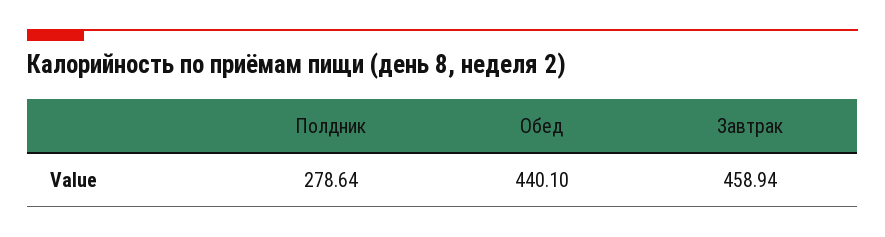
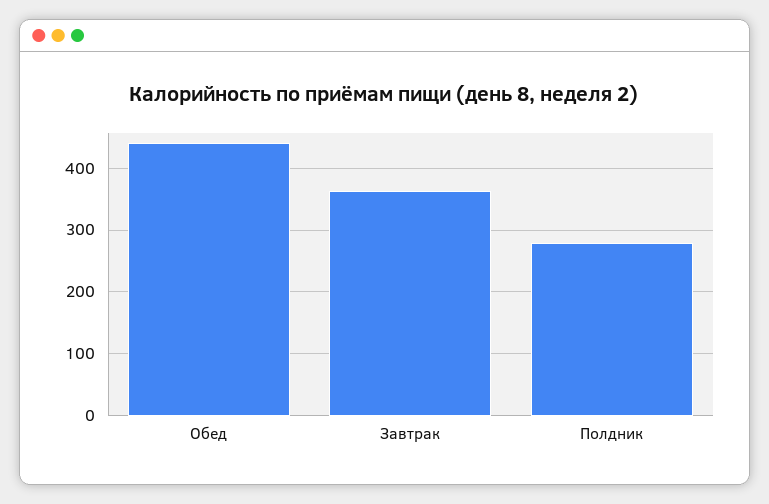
Завтрак: 458.94 -> 360

